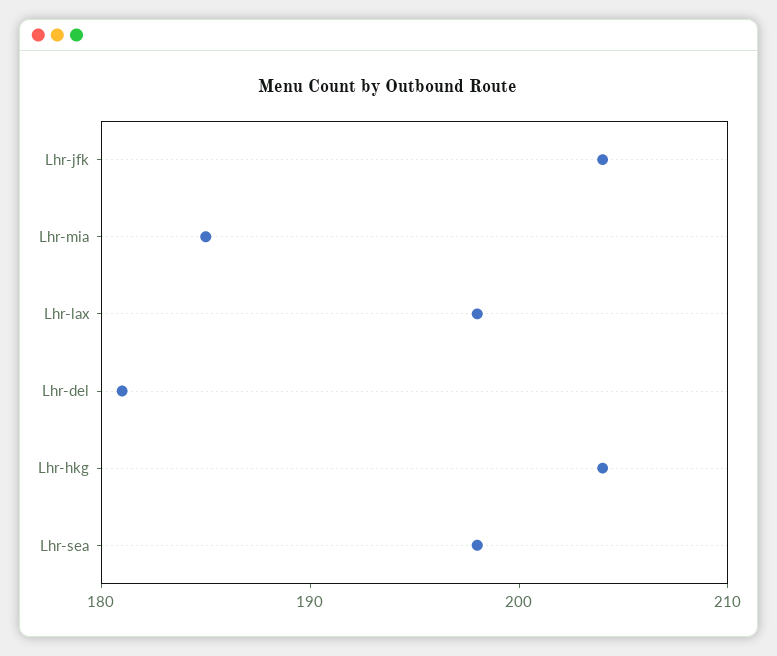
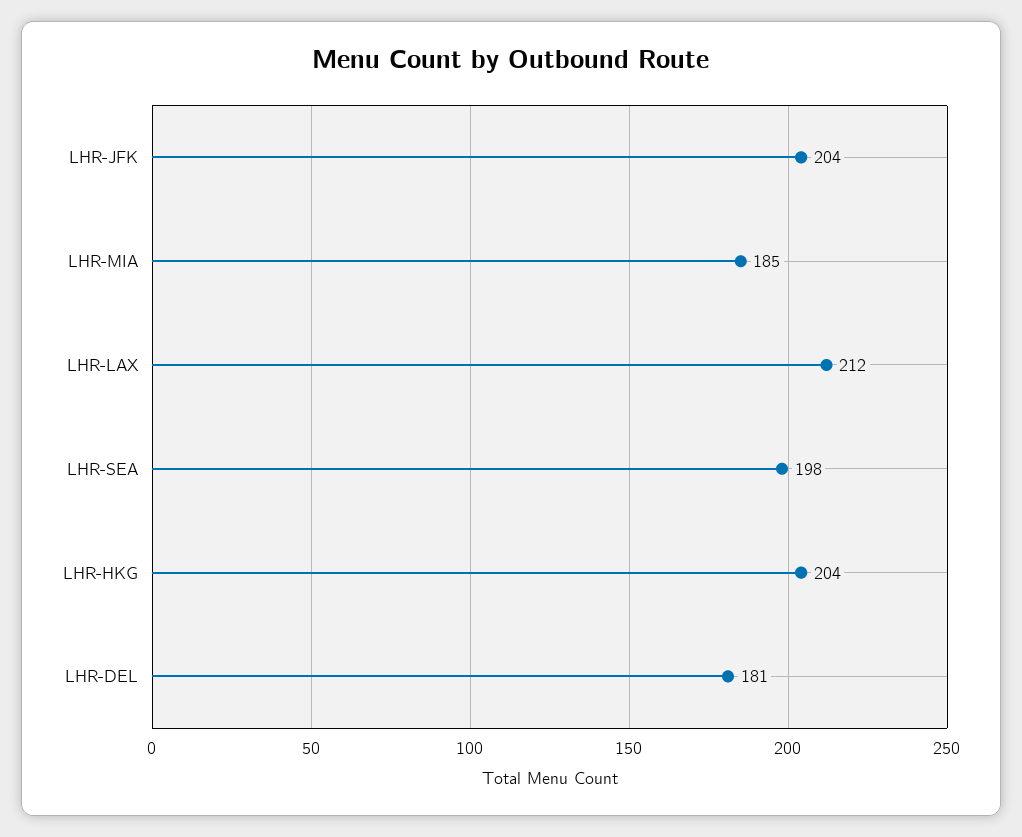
Lhr-lax: 198 -> 212

